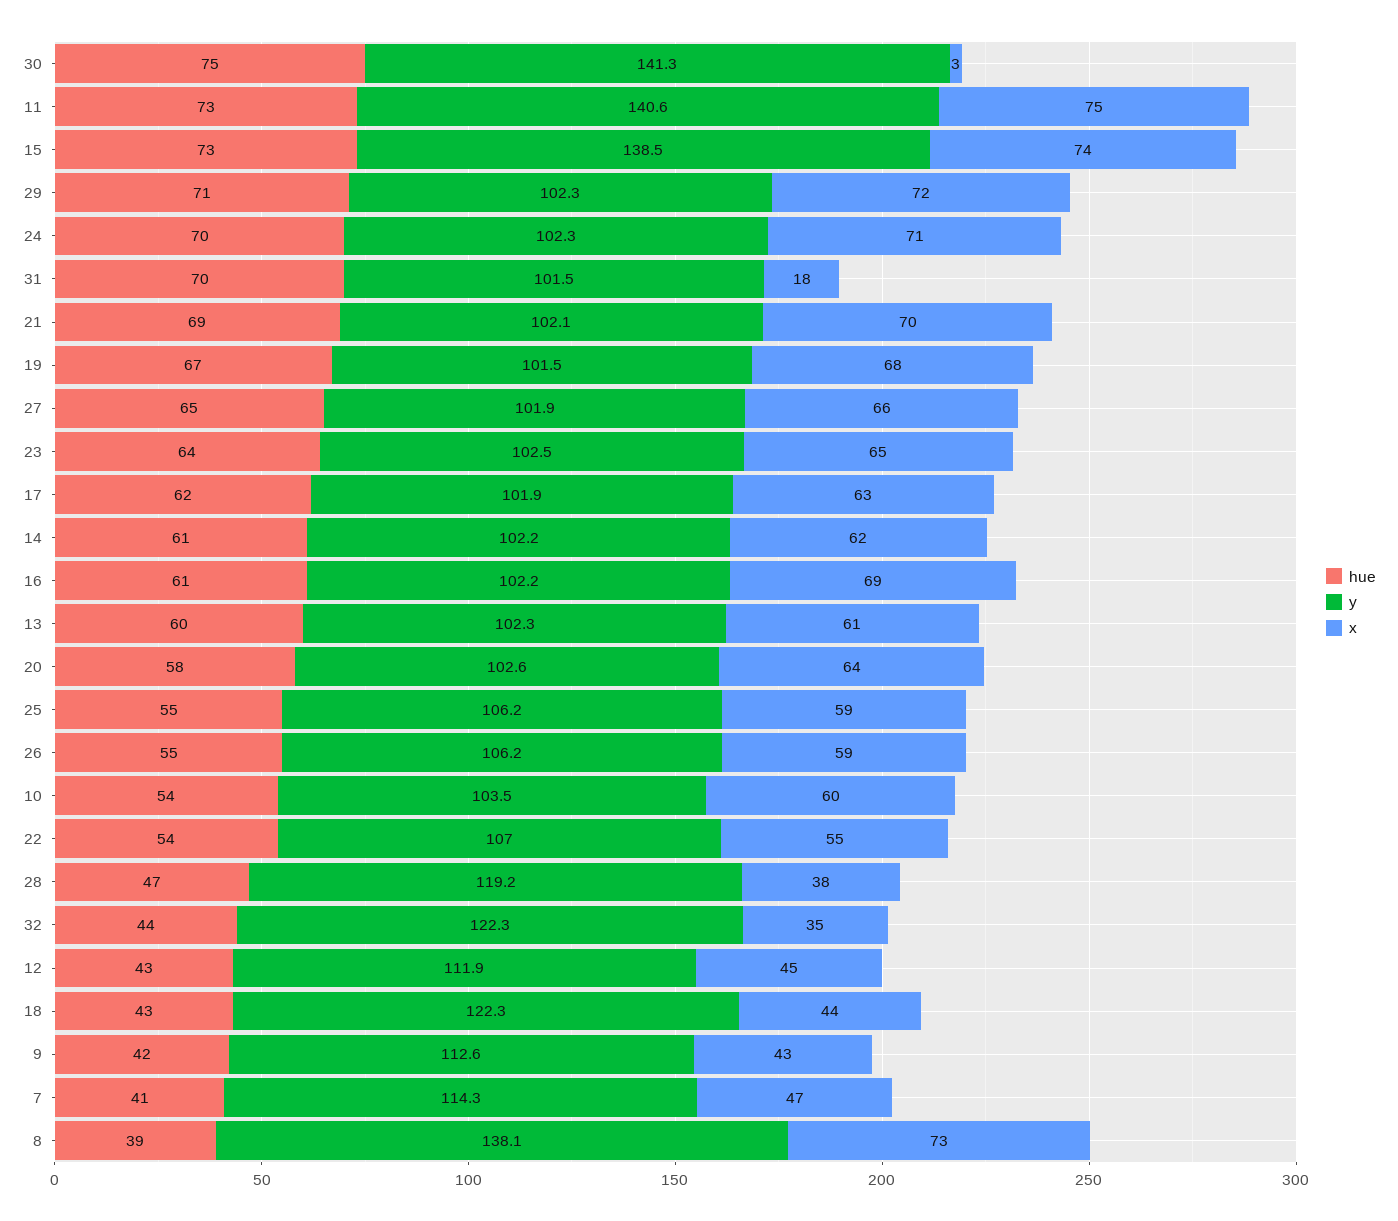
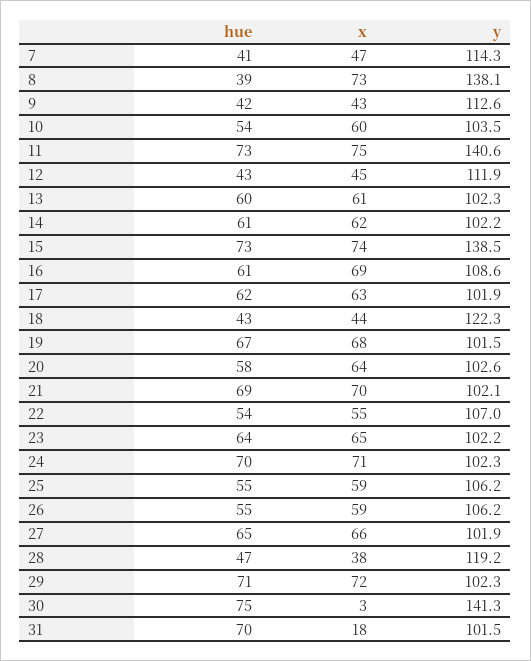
y, 23: 102.5 -> 102.2
y, 16: 102.2 -> 108.6
hue, 32: 44 -> none
y, 32: 122.3 -> none
x, 32: 35 -> none

